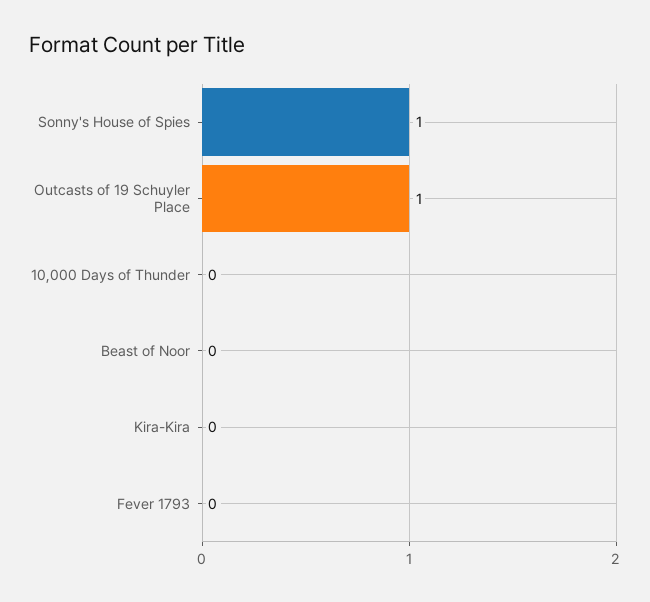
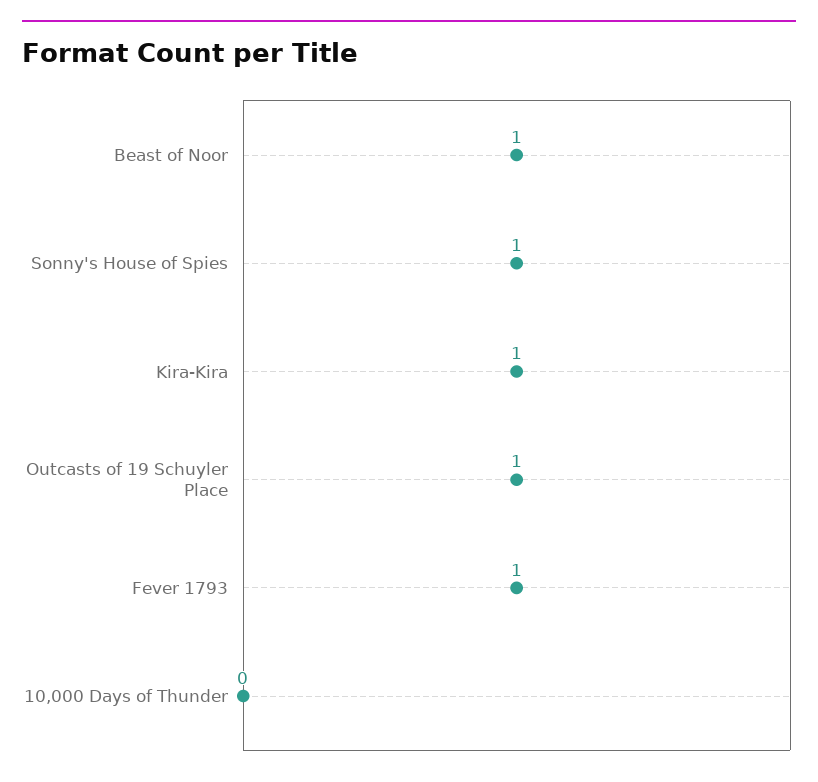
Beast of Noor: 0 -> 1
Kira-Kira: 0 -> 1
Fever 1793: 0 -> 1

